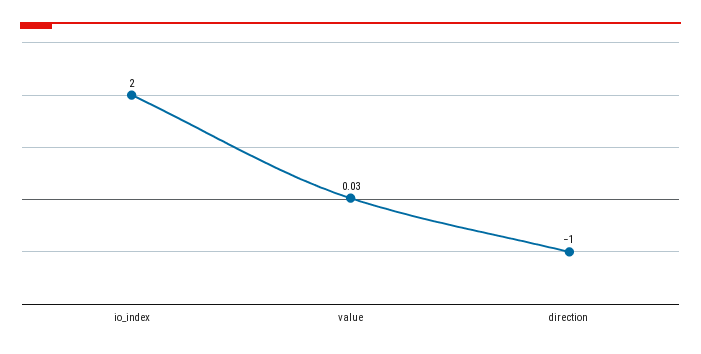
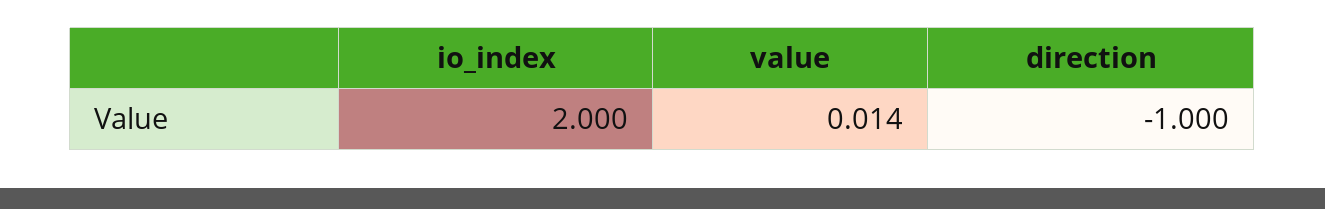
value: 0.03 -> 0.014

